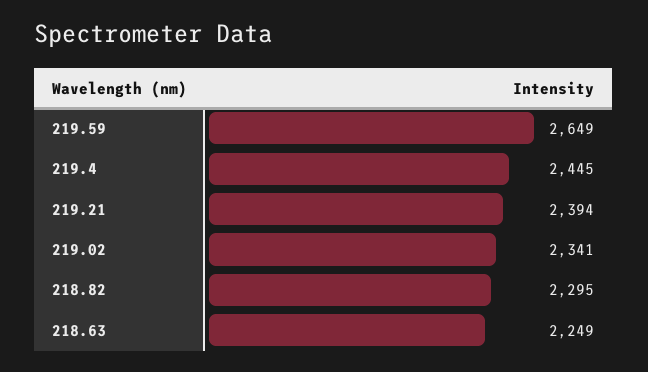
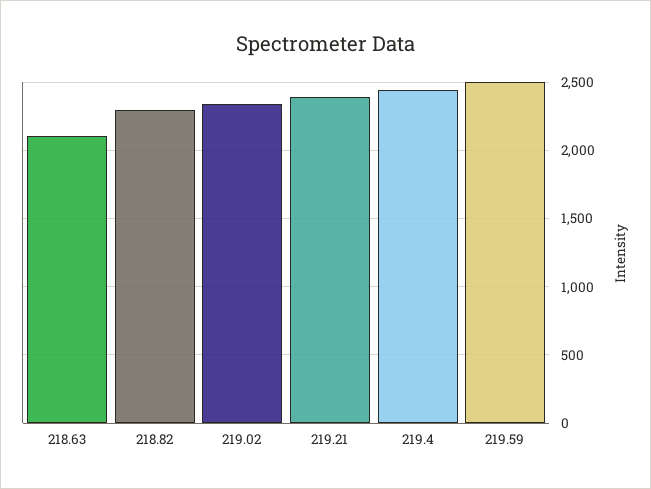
219.59: 2649 -> 2500
218.63: 2249 -> 2100

